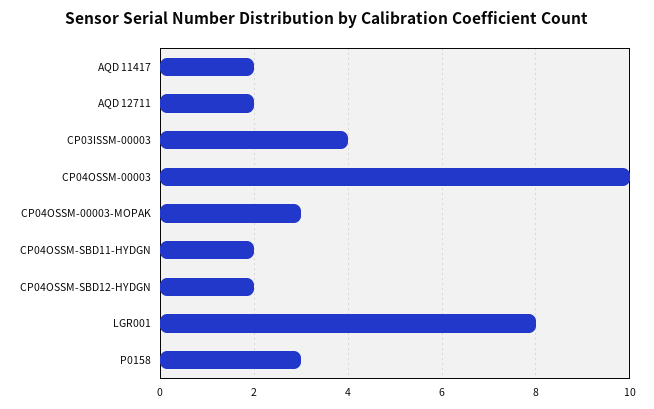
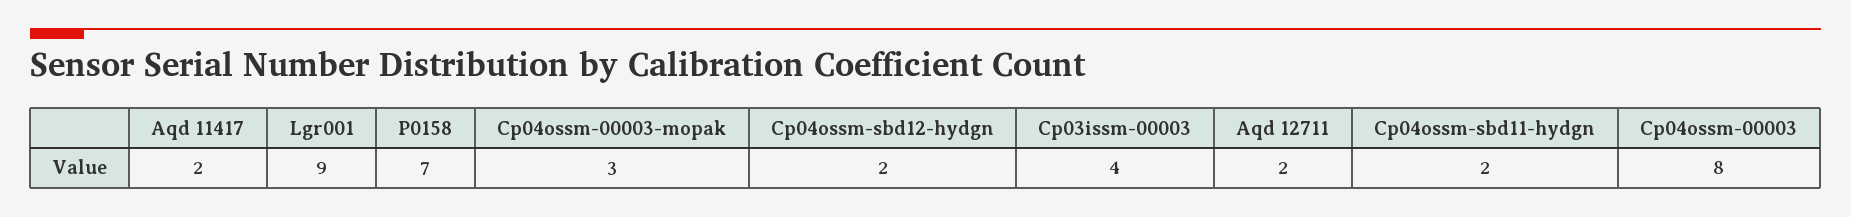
CP04OSSM-00003: 10 -> 8
LGR001: 8 -> 9
P0158: 3 -> 7

